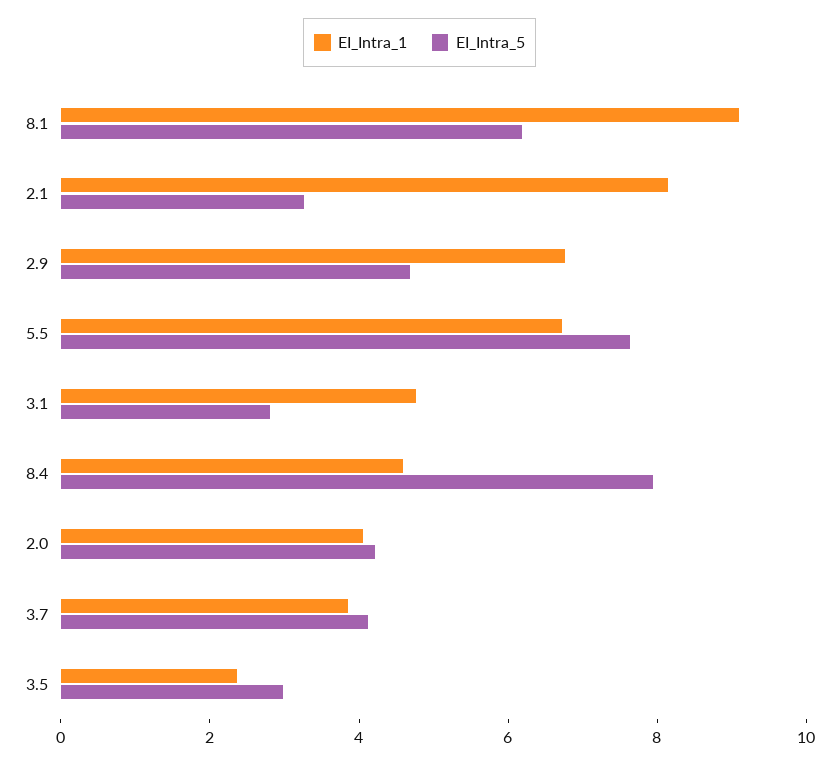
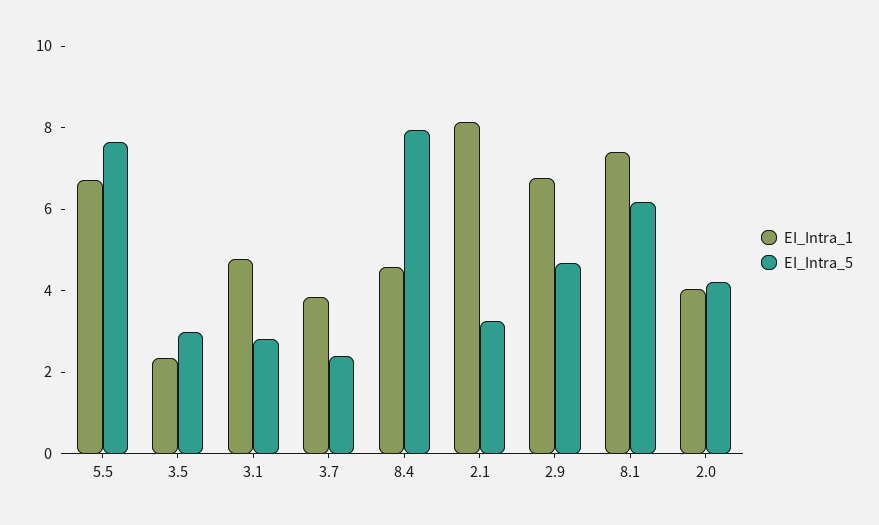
EI_Intra_1, 8.1: 9 -> 7.5
EI_Intra_5, 3.7: 4 -> 2.5

